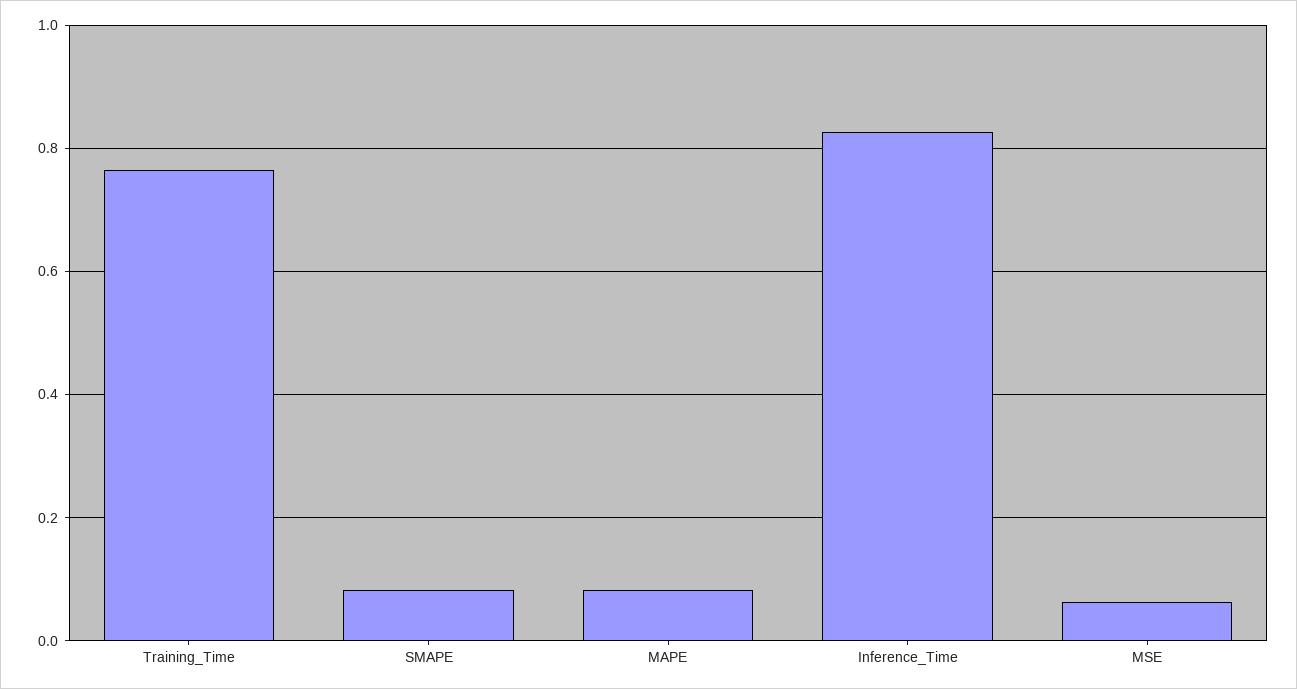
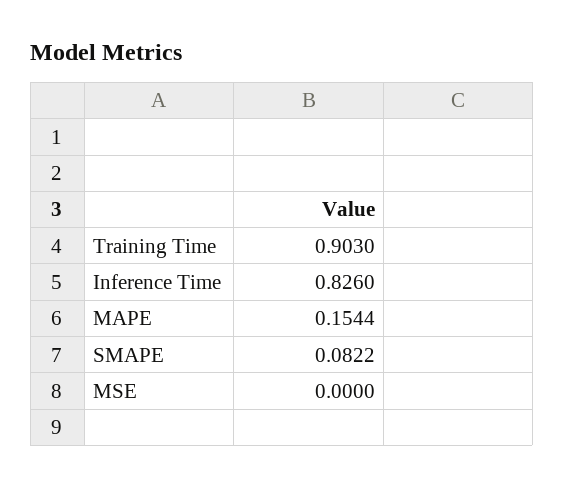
Training_Time: 0.76 -> 0.903
MAPE: 0.08 -> 0.1544
MSE: 0.06 -> 0

